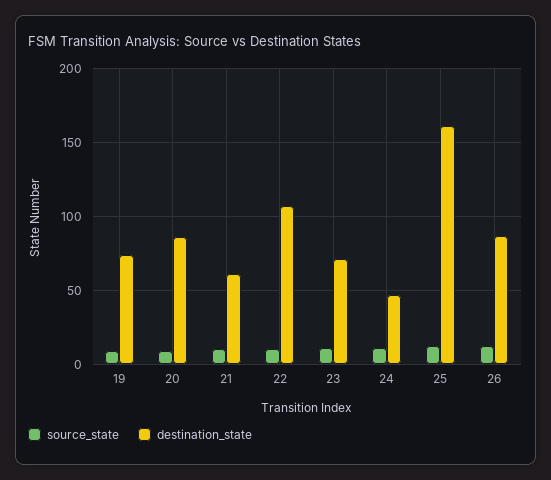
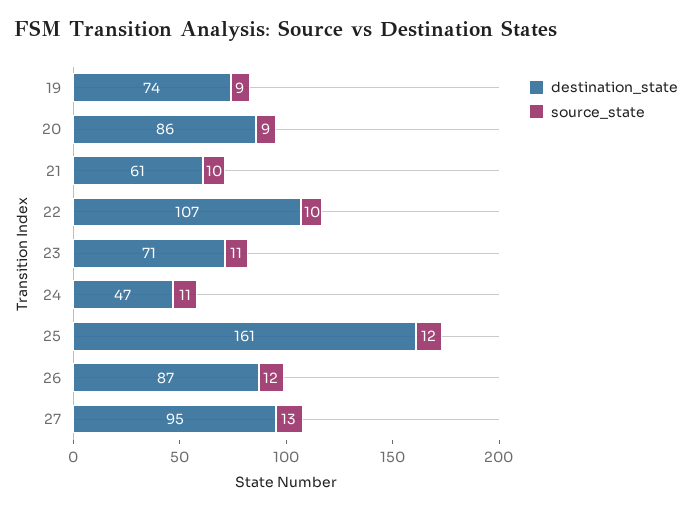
destination_state, 27: none -> 95
source_state, 27: none -> 13

